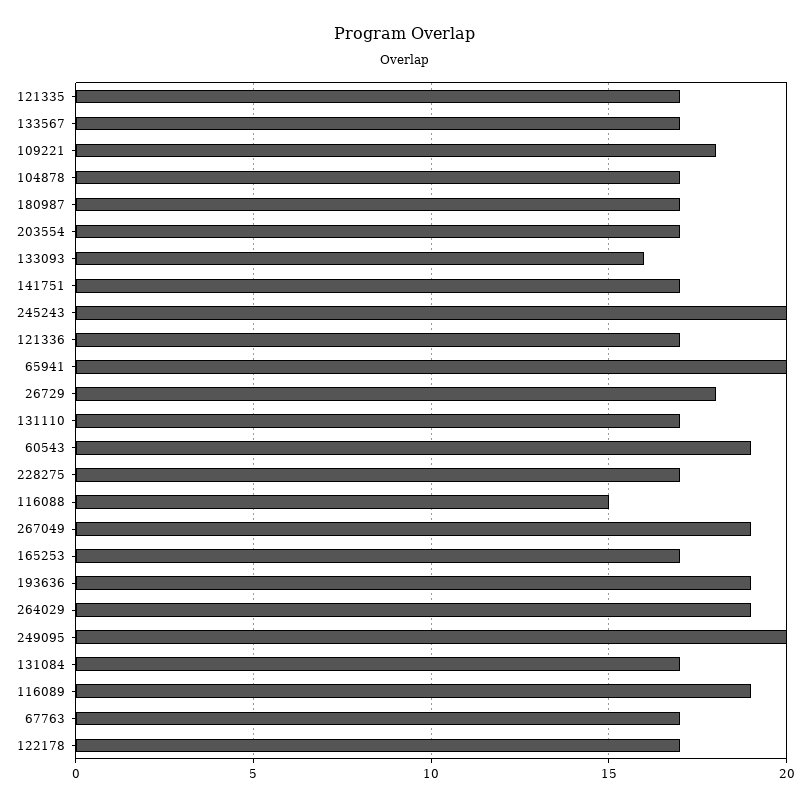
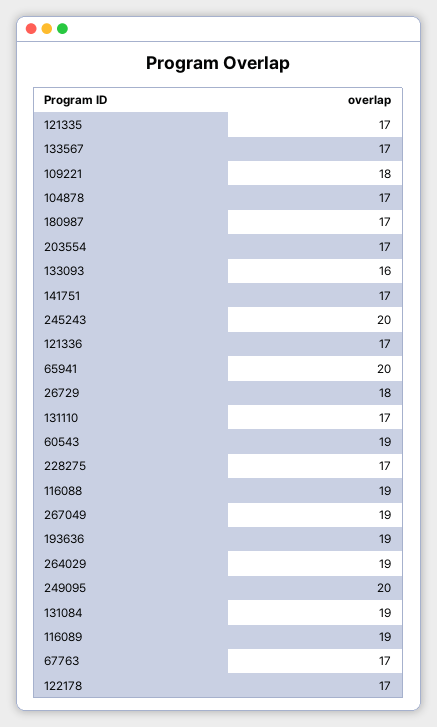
116088: 15 -> 19
165253: 17 -> none
131084: 17 -> 19

